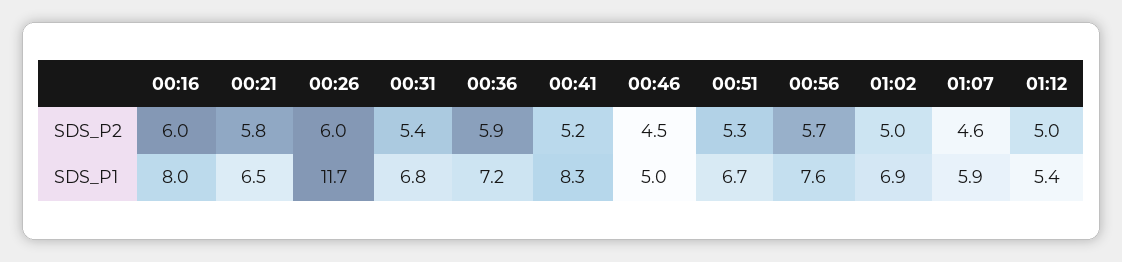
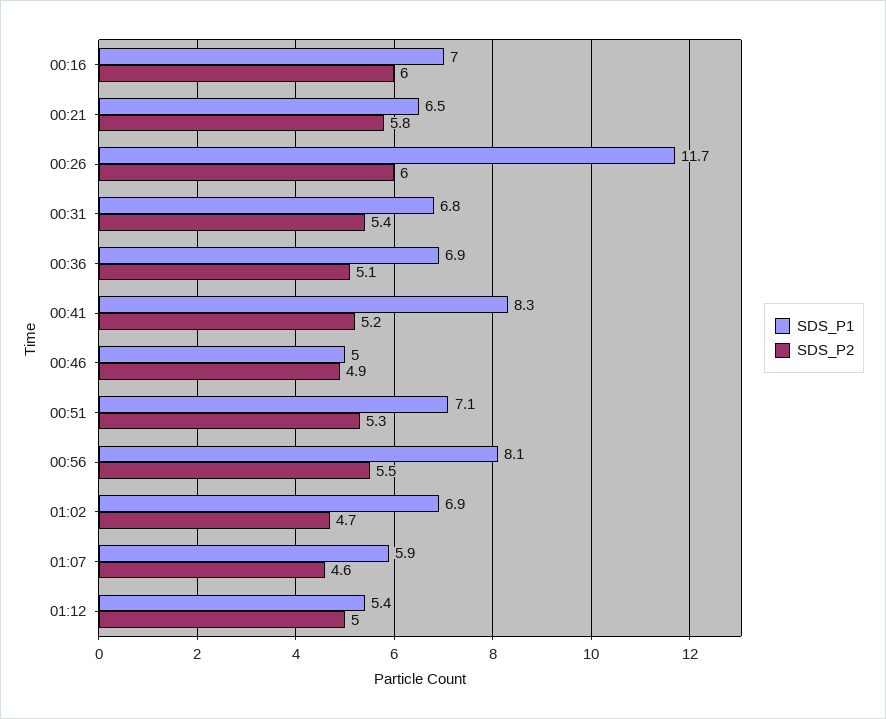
SDS_P2, 00:36: 5.9 -> 5.1
SDS_P2, 00:46: 4.5 -> 4.9
SDS_P2, 00:56: 5.7 -> 5.5
SDS_P2, 01:02: 5 -> 4.7
SDS_P1, 00:16: 8 -> 7
SDS_P1, 00:36: 7.2 -> 6.9
SDS_P1, 00:51: 6.7 -> 7.1
SDS_P1, 00:56: 7.6 -> 8.1

